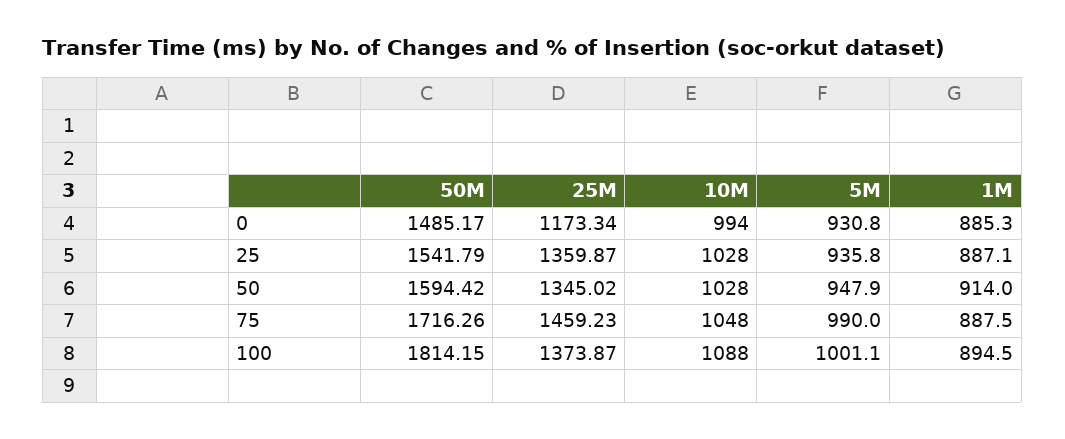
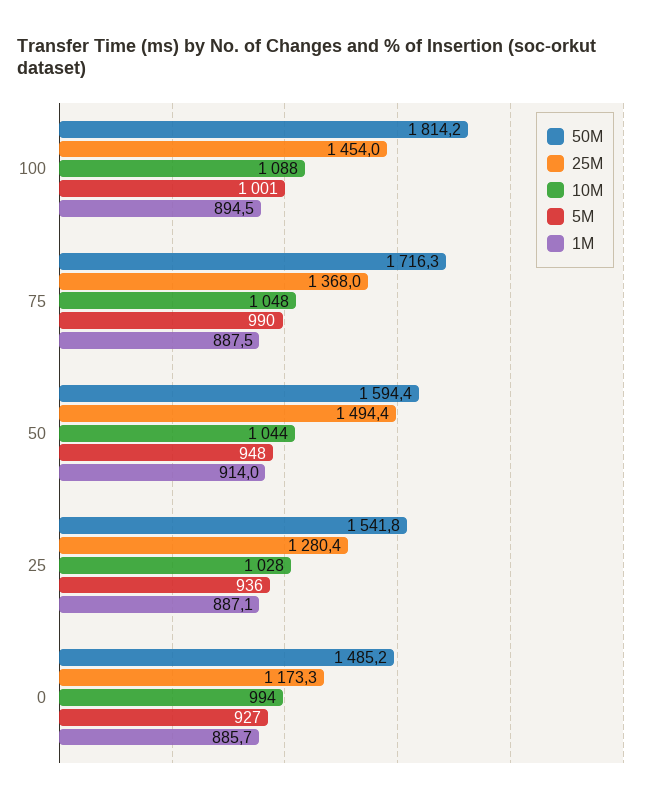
5M, 0: 930.8 -> 927
1M, 0: 885.3 -> 885.7
25M, 25: 1359.87 -> 1280.4
25M, 50: 1345.02 -> 1494.4
10M, 50: 1028 -> 1044
25M, 75: 1459.23 -> 1368
25M, 100: 1373.87 -> 1454

